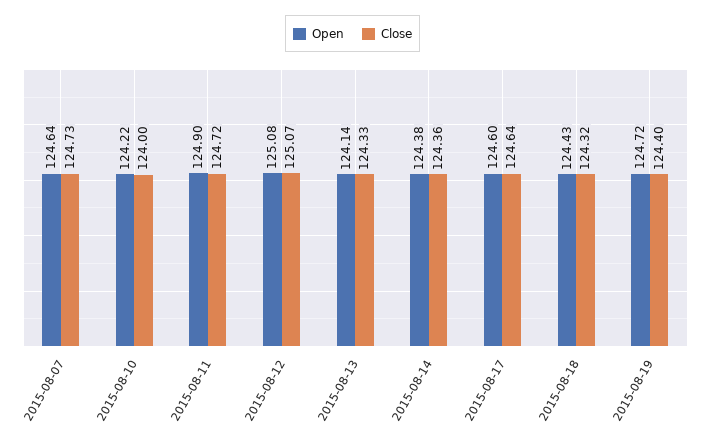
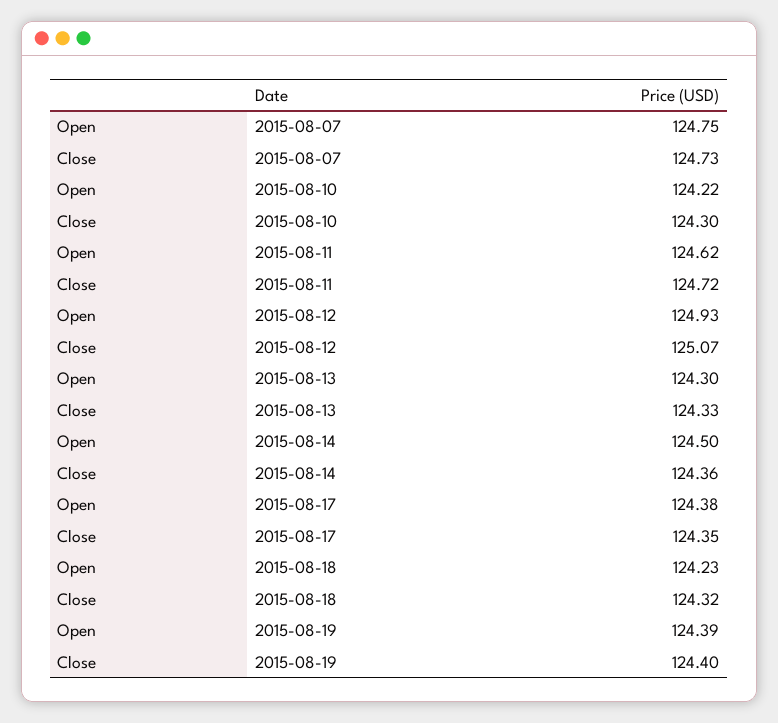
Open, 2015-08-07: 124.64 -> 124.75
Close, 2015-08-10: 124 -> 124.3
Open, 2015-08-11: 124.9 -> 124.62
Open, 2015-08-12: 125.08 -> 124.93
Open, 2015-08-13: 124.14 -> 124.3
Open, 2015-08-14: 124.38 -> 124.5
Open, 2015-08-17: 124.6 -> 124.38
Close, 2015-08-17: 124.64 -> 124.35
Open, 2015-08-18: 124.43 -> 124.23
Open, 2015-08-19: 124.72 -> 124.39

